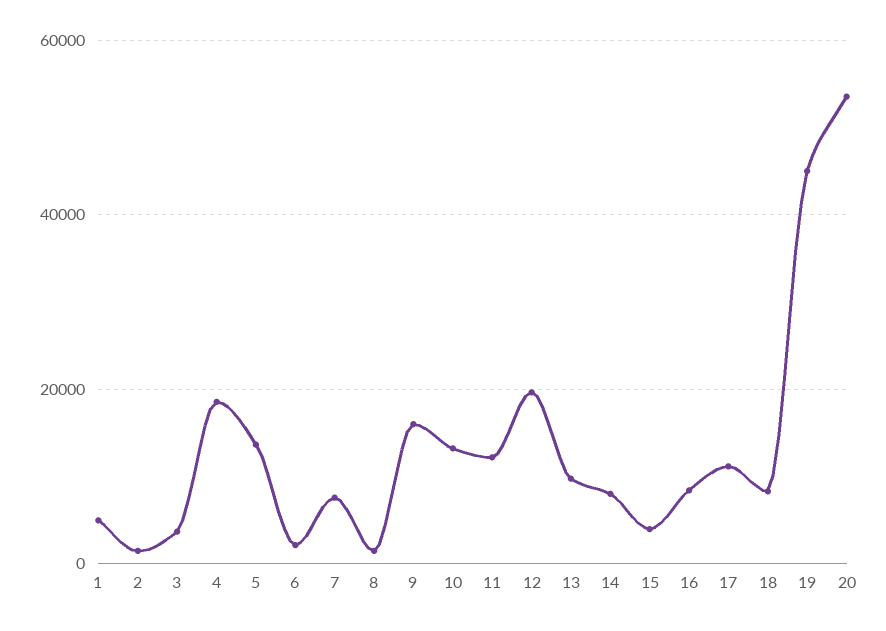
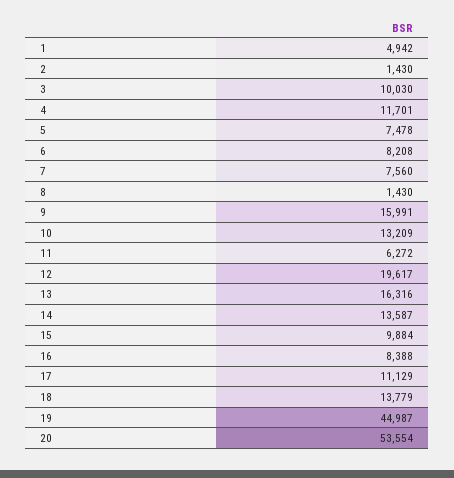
3: 4000 -> 10030
4: 18000 -> 11701
5: 14000 -> 7478
6: 2000 -> 8208
11: 12000 -> 6272
13: 10000 -> 16316
14: 8000 -> 13587
15: 4000 -> 9884
18: 8000 -> 13779

